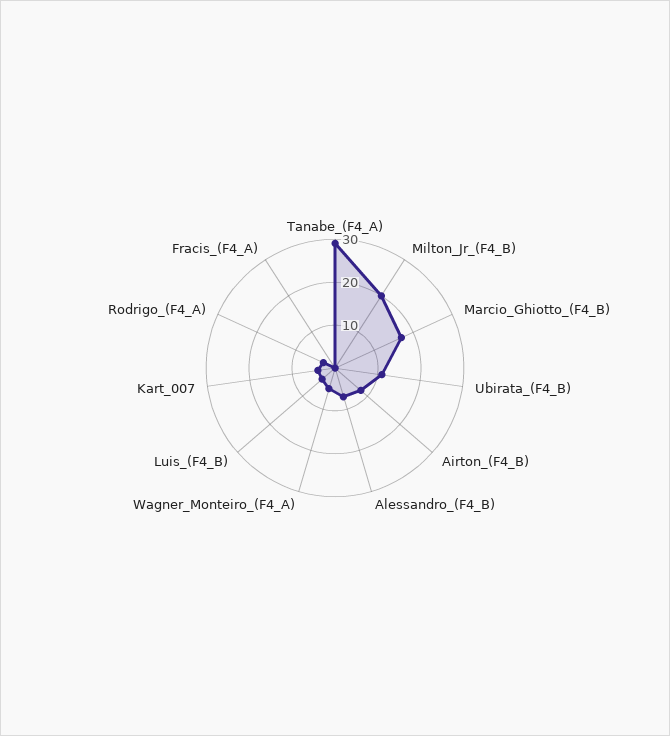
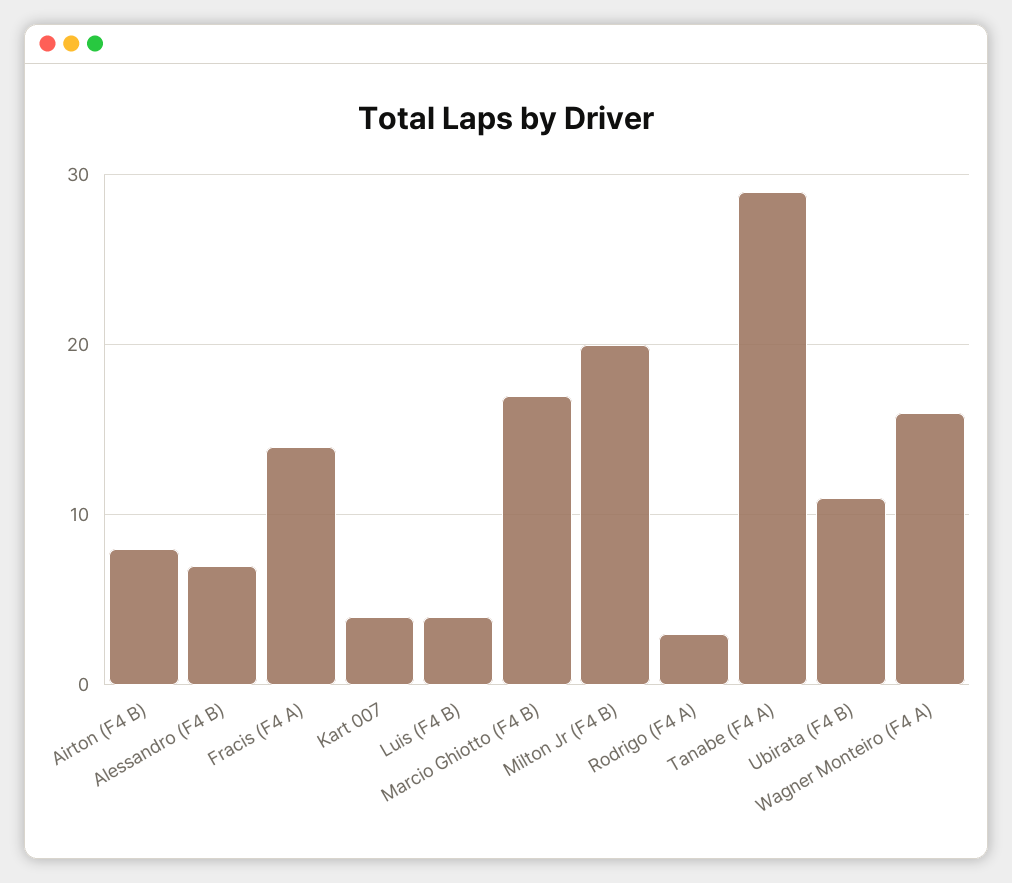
Wagner_Monteiro_(F4_A): 5 -> 16
Fracis_(F4_A): 0 -> 14

